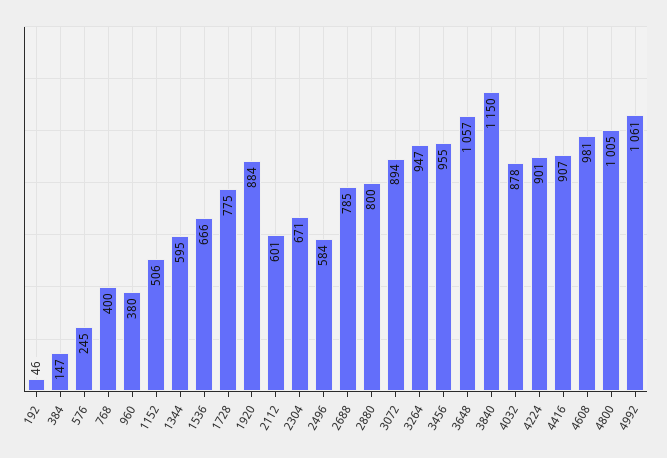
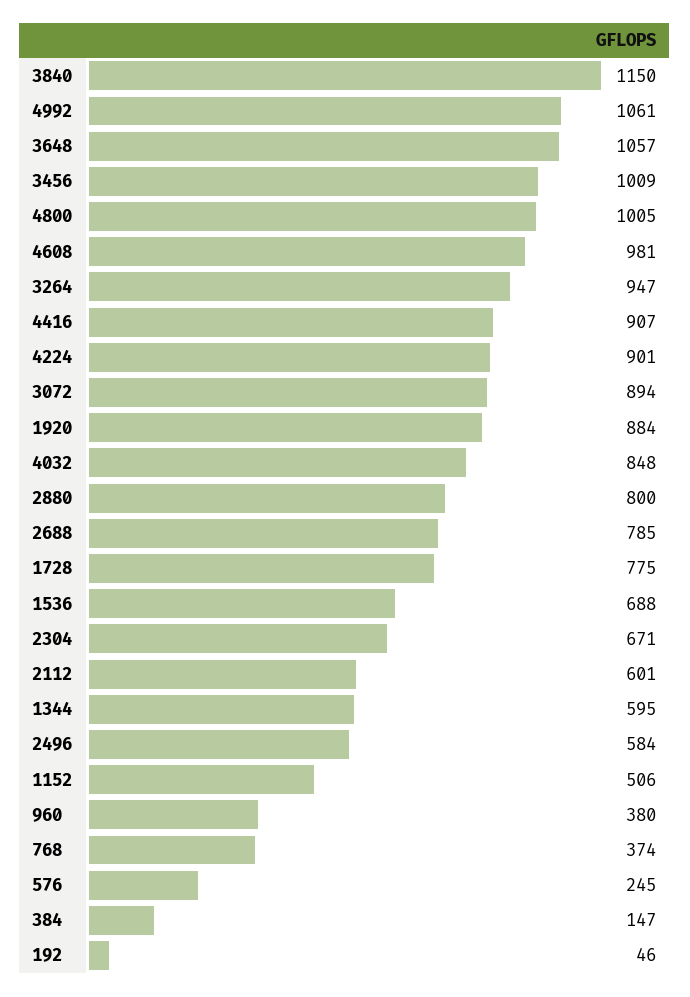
768: 400 -> 374
1536: 666 -> 688
3456: 955 -> 1009
4032: 878 -> 848

